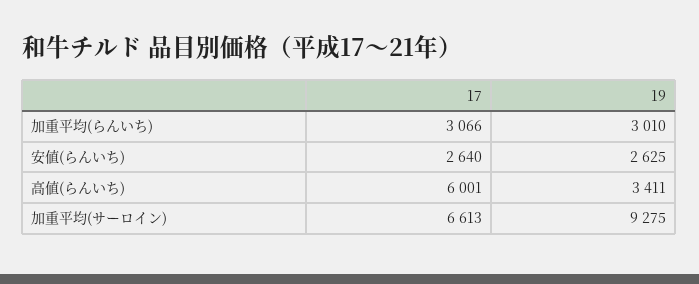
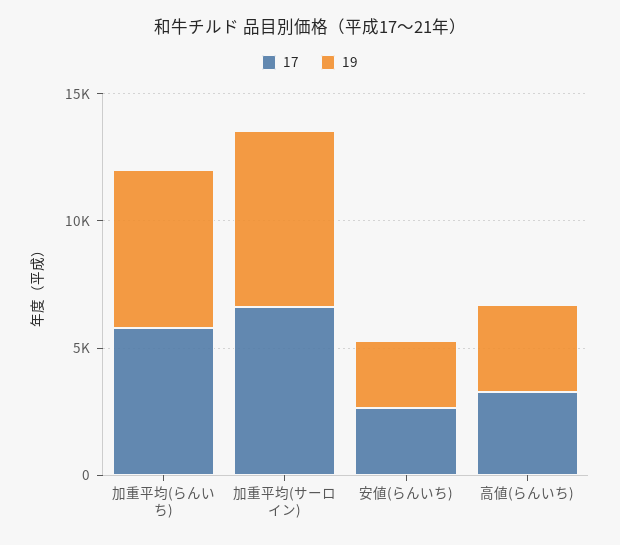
17, 加重平均(らんいち): 3066 -> 6000
19, 加重平均(らんいち): 3010 -> 6000
17, 高値(らんいち): 6001 -> 3000
19, 加重平均(サーロイン): 9275 -> 7000

